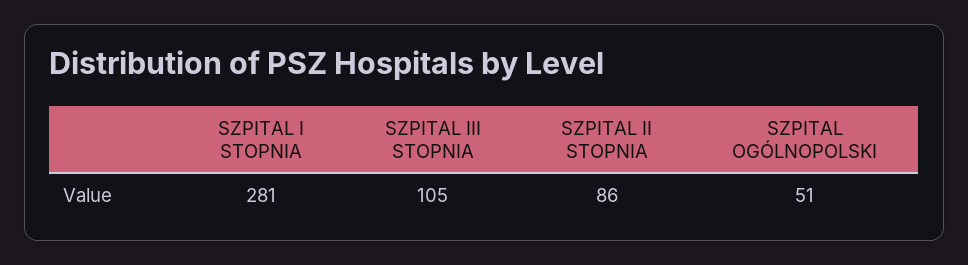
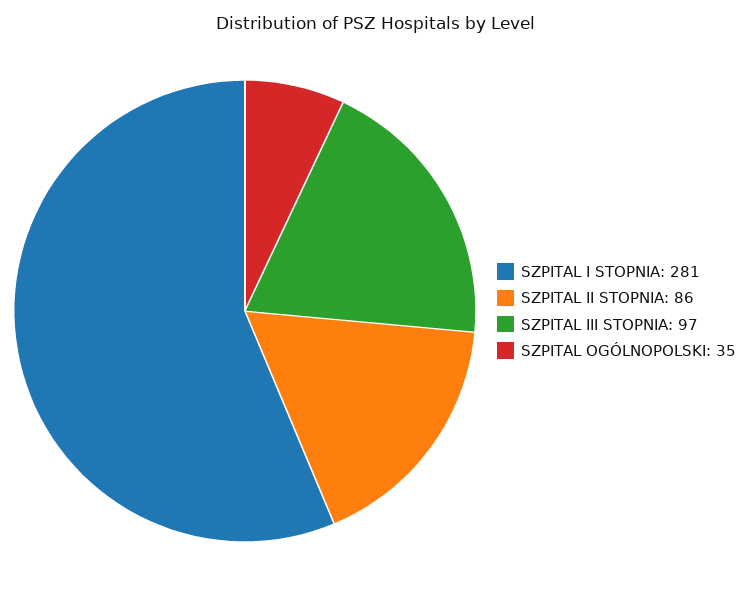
SZPITAL III STOPNIA: 105 -> 97
SZPITAL OGÓLNOPOLSKI: 51 -> 35

